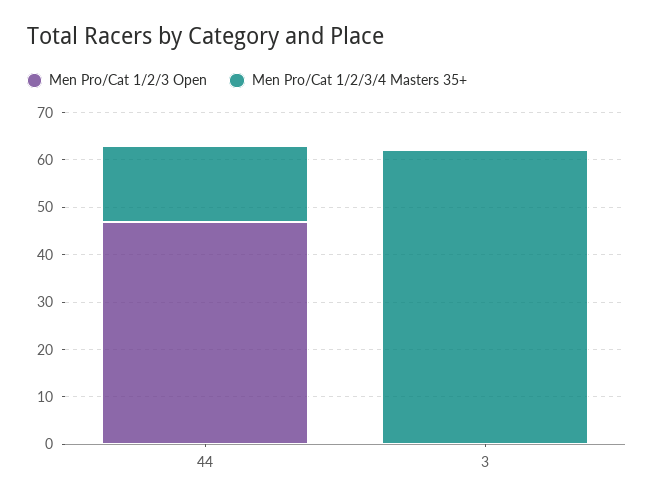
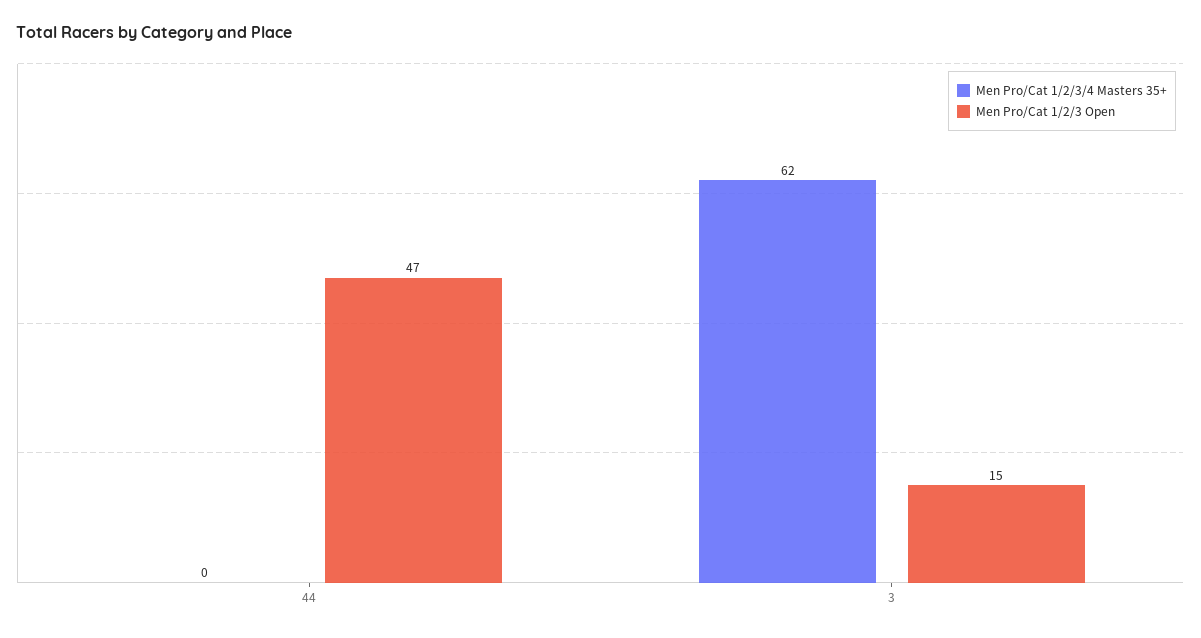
Men Pro/Cat 1/2/3/4 Masters 35+, 44: 15 -> 0
Men Pro/Cat 1/2/3 Open, 3: 0 -> 15

